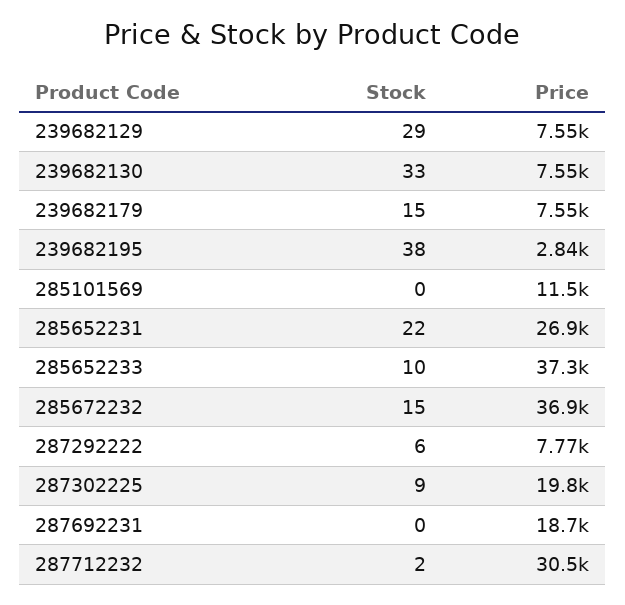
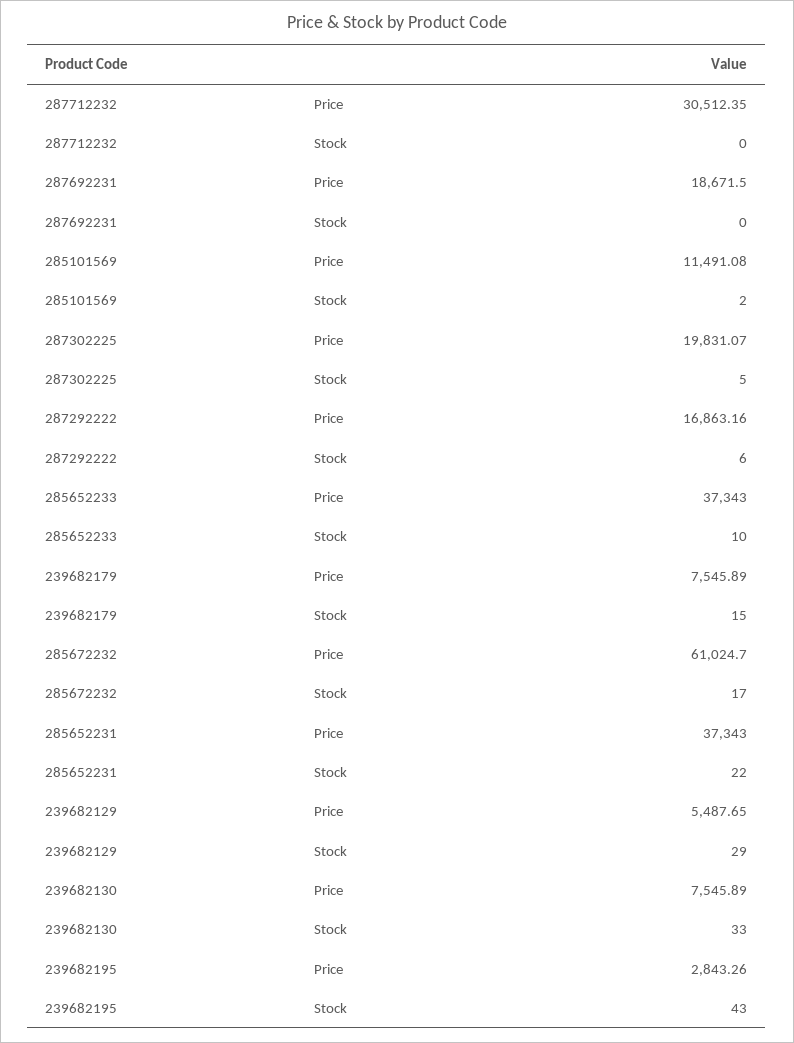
Price, 239682129: 7550 -> 5487.65
Stock, 239682195: 38 -> 43
Stock, 285101569: 0 -> 2
Price, 285652231: 26900 -> 37343
Stock, 285672232: 15 -> 17
Price, 285672232: 36900 -> 61024.7
Price, 287292222: 7770 -> 16863.16
Stock, 287302225: 9 -> 5
Stock, 287712232: 2 -> 0

